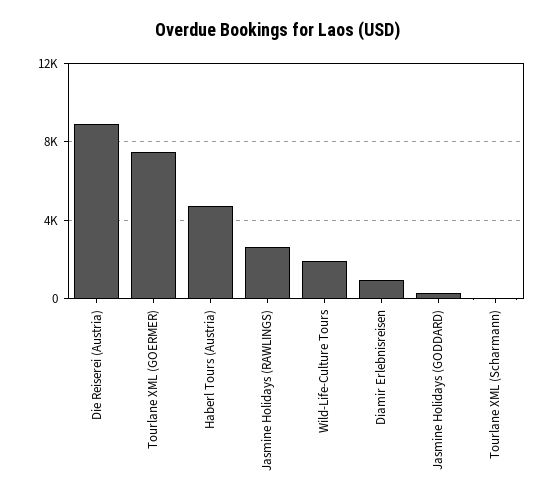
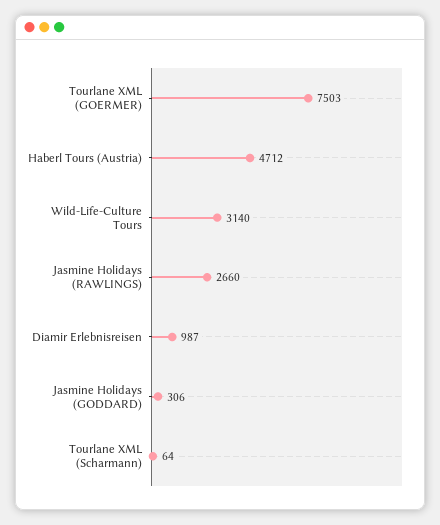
Die Reiserei (Austria): 9000 -> none
Wild-Life-Culture Tours: 2000 -> 3140

